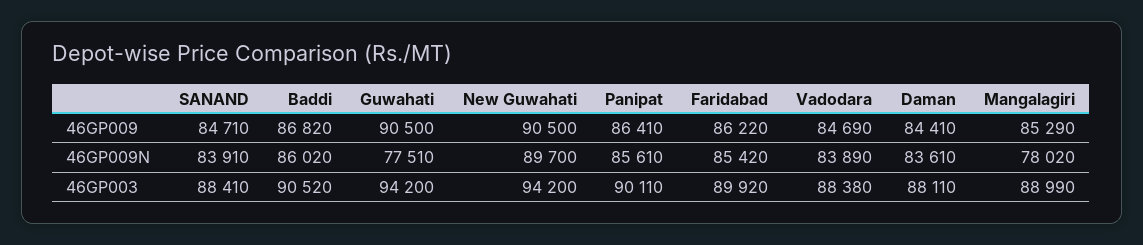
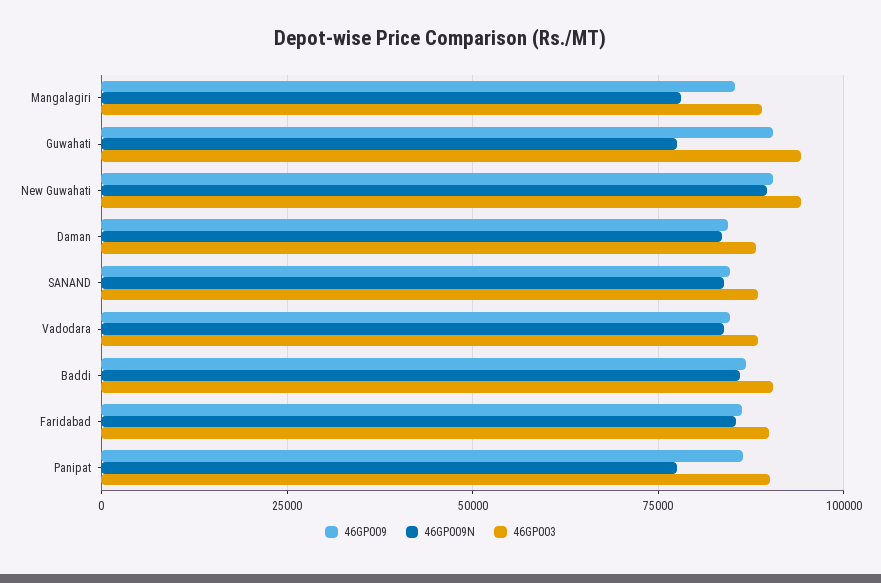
46GP009N, Panipat: 85610 -> 77500

